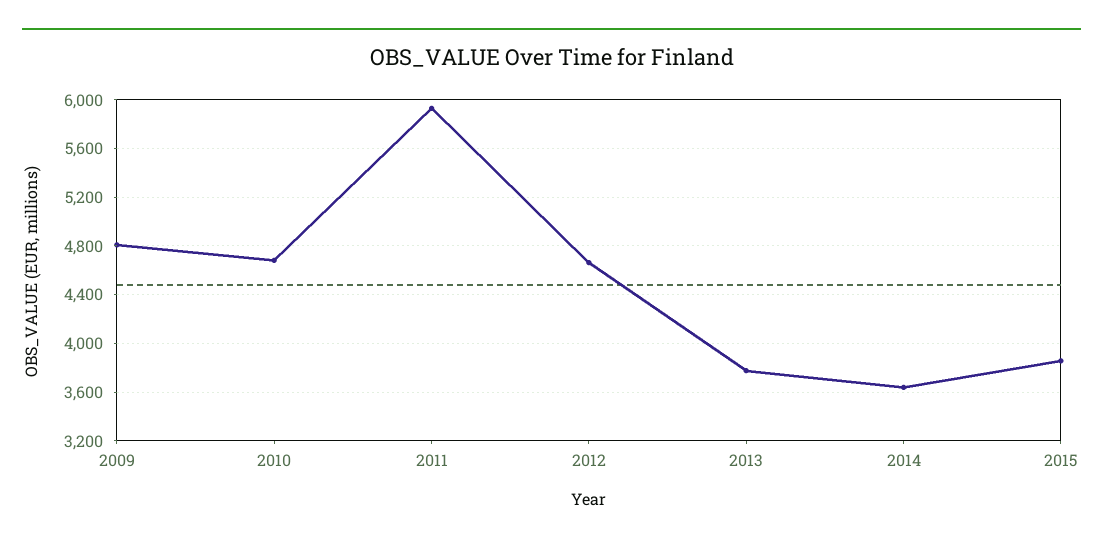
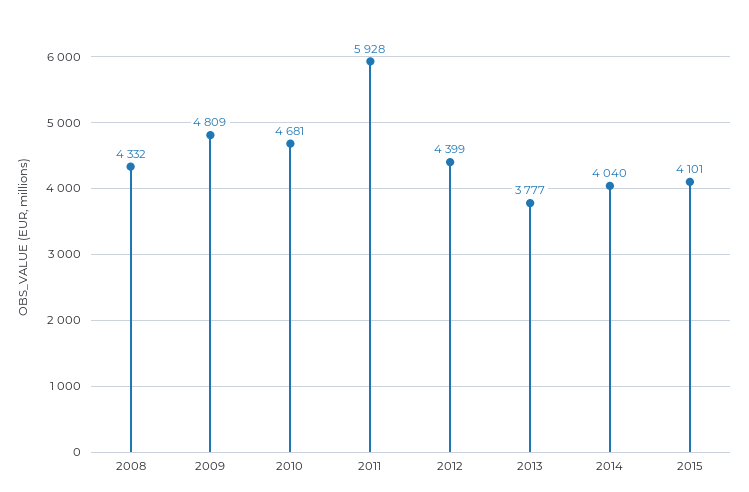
2012: 4650 -> 4399
2014: 3650 -> 4040
2015: 3850 -> 4101
2008: none -> 4332

